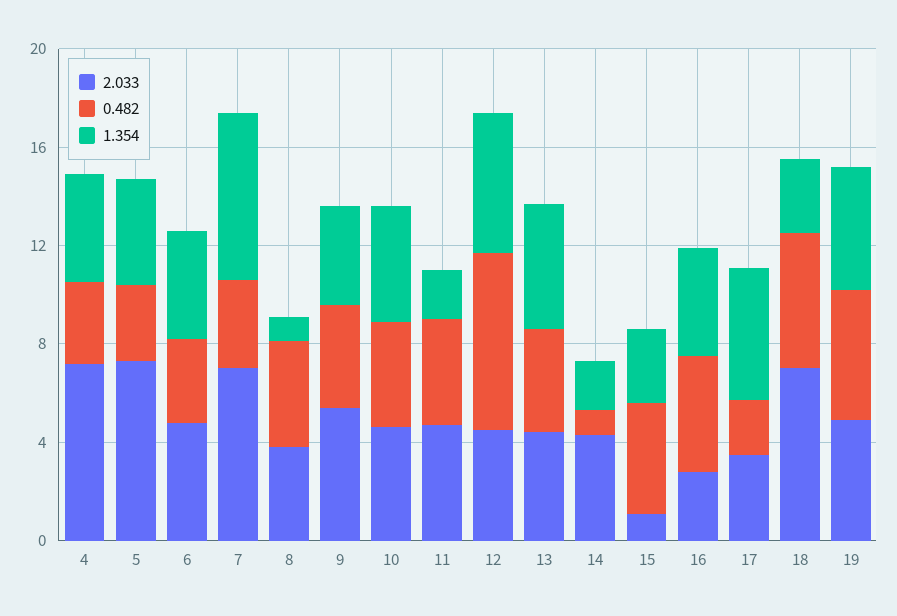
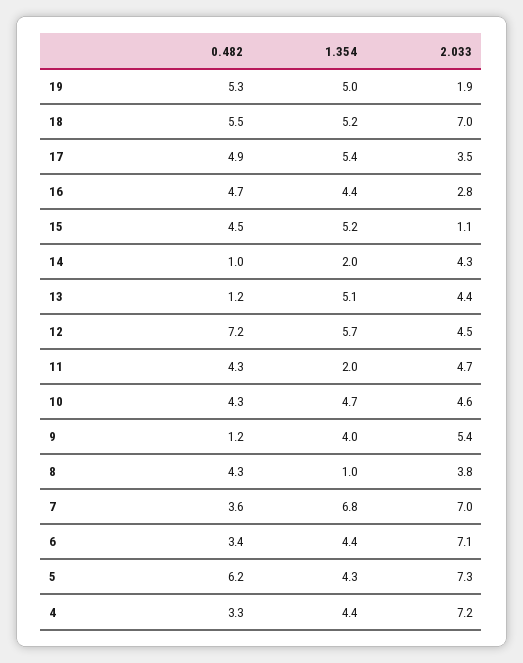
0.482, 5: 3 -> 6.2
2.033, 6: 5 -> 7.1
0.482, 9: 4 -> 1.2
0.482, 13: 4 -> 1.2
1.354, 15: 3 -> 5.2
0.482, 17: 2 -> 4.9
1.354, 18: 3 -> 5.2
2.033, 19: 5 -> 1.9

